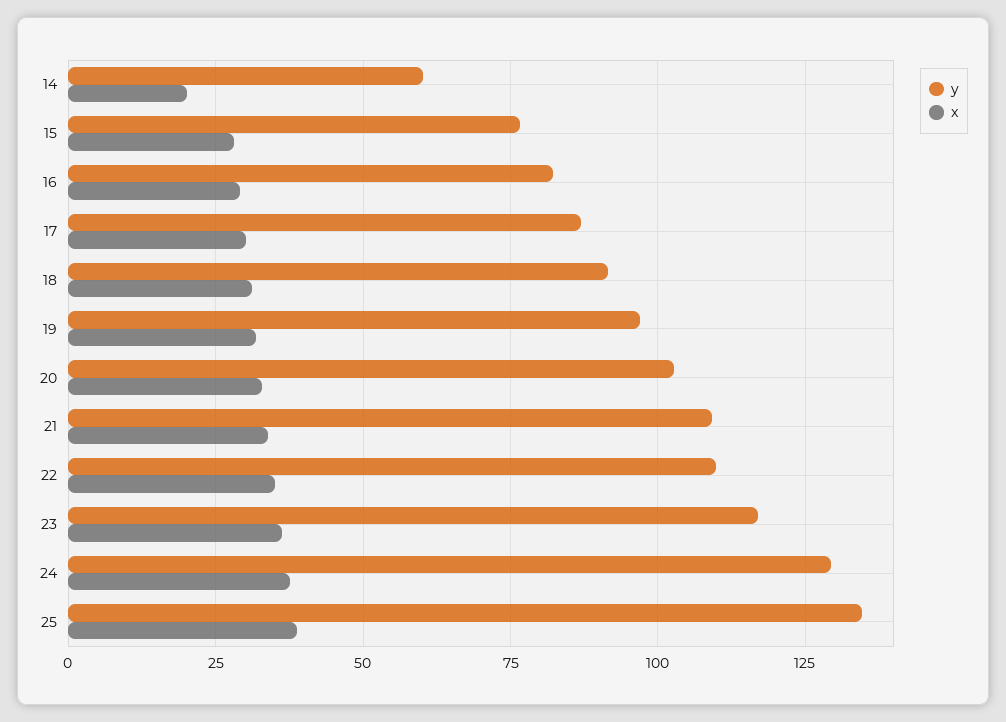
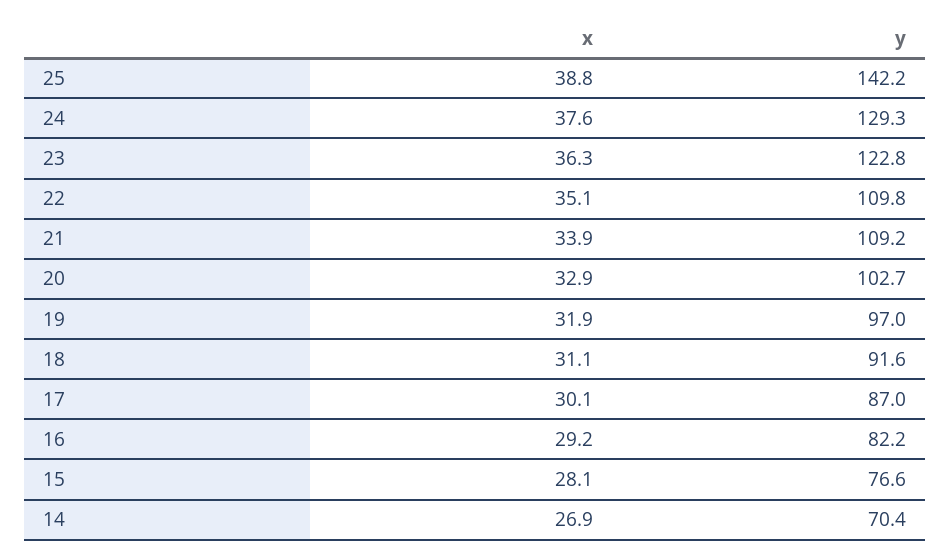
y, 14: 60 -> 70.4
x, 14: 20 -> 26.9
y, 23: 117.5 -> 122.8
y, 25: 135 -> 142.2

